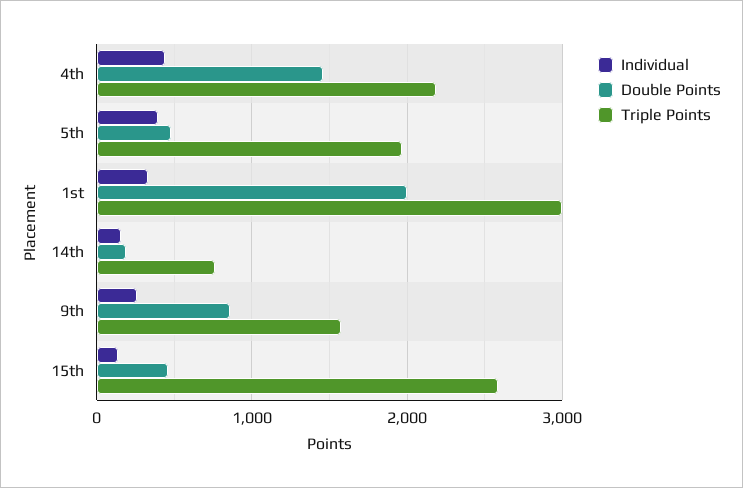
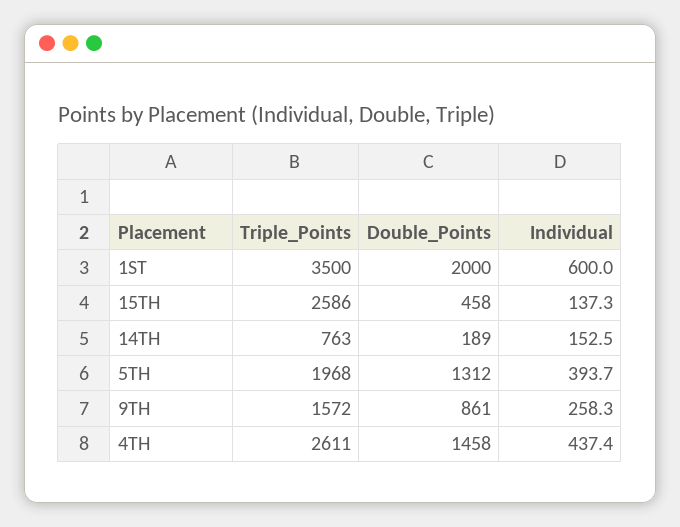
Triple Points, 4th: 2200 -> 2611
Double Points, 5th: 500 -> 1312
Individual, 1st: 300 -> 600
Triple Points, 1st: 3000 -> 3500

